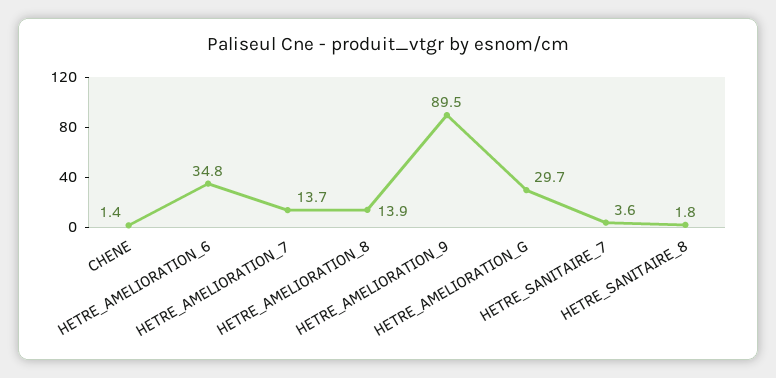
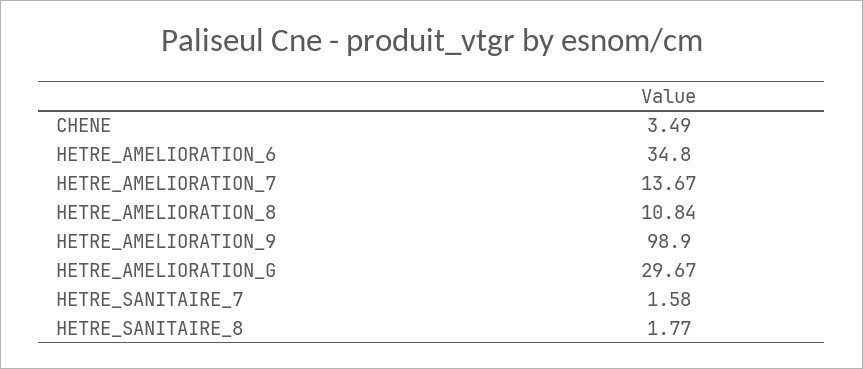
CHENE: 1.4 -> 3.49
HETRE_AMELIORATION_8: 13.9 -> 10.84
HETRE_AMELIORATION_9: 89.5 -> 98.9
HETRE_SANITAIRE_7: 3.6 -> 1.58

